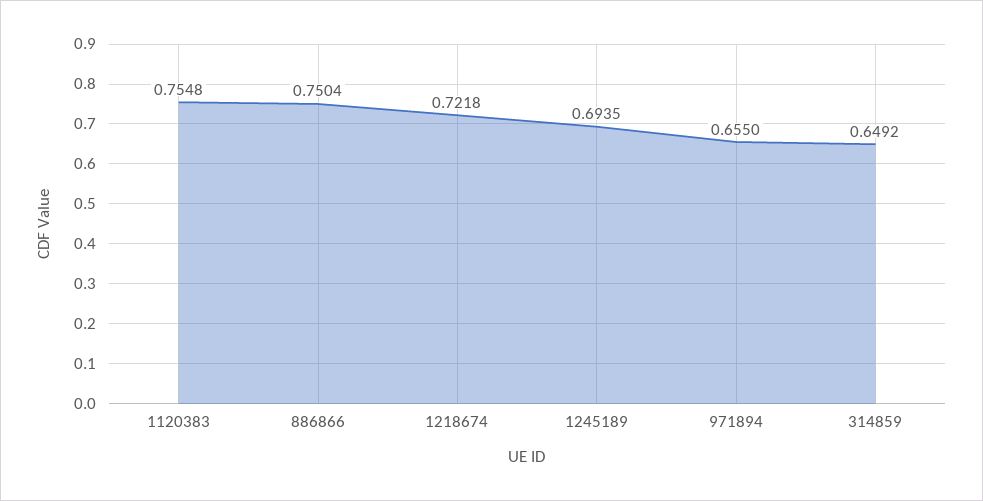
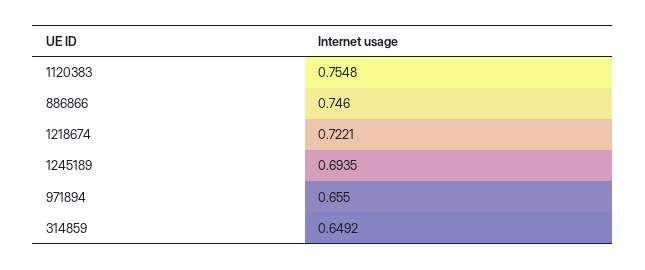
886866: 0.7504 -> 0.746
1218674: 0.7218 -> 0.7221

